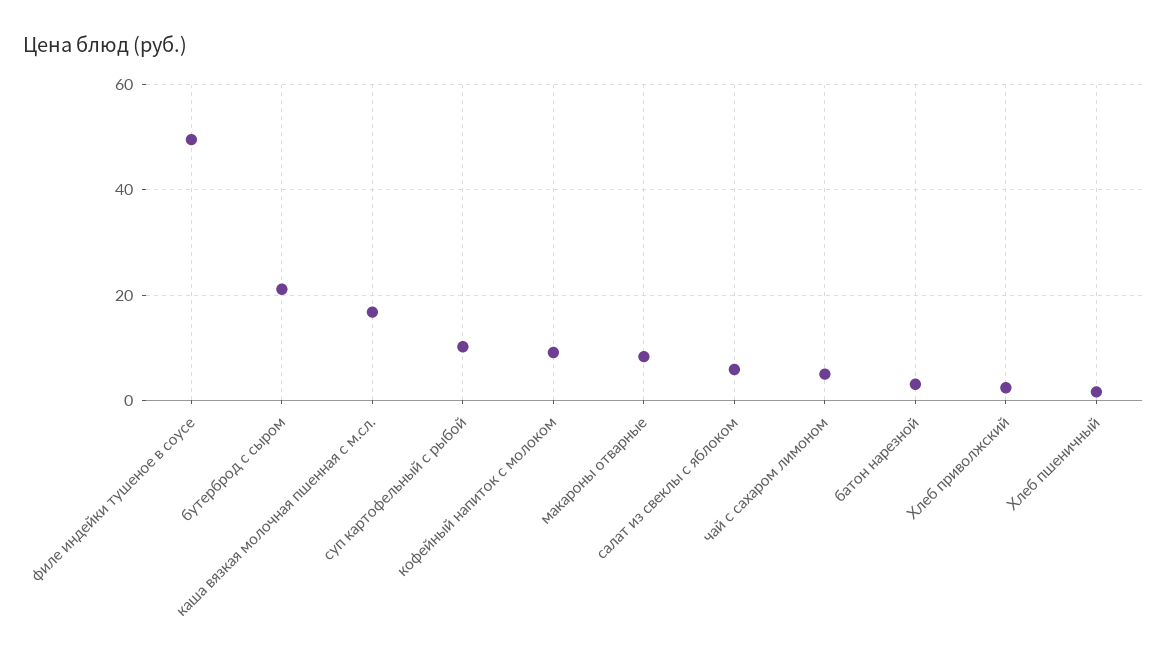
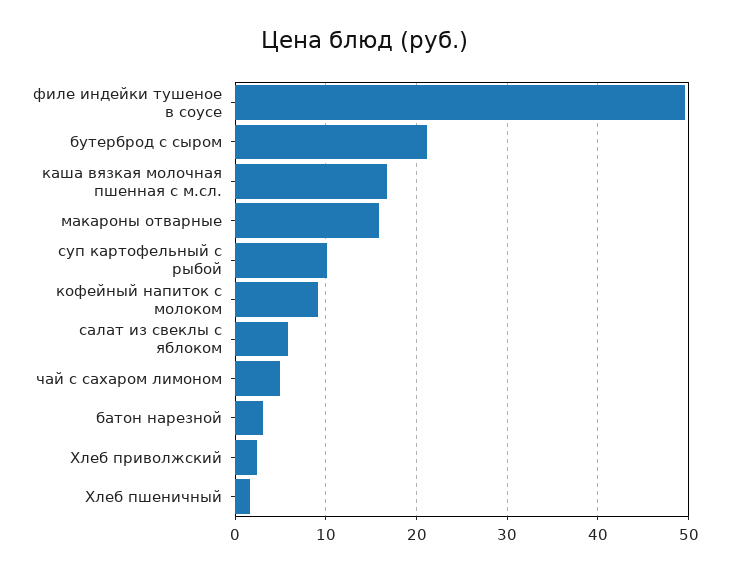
макароны отварные: 8 -> 16

